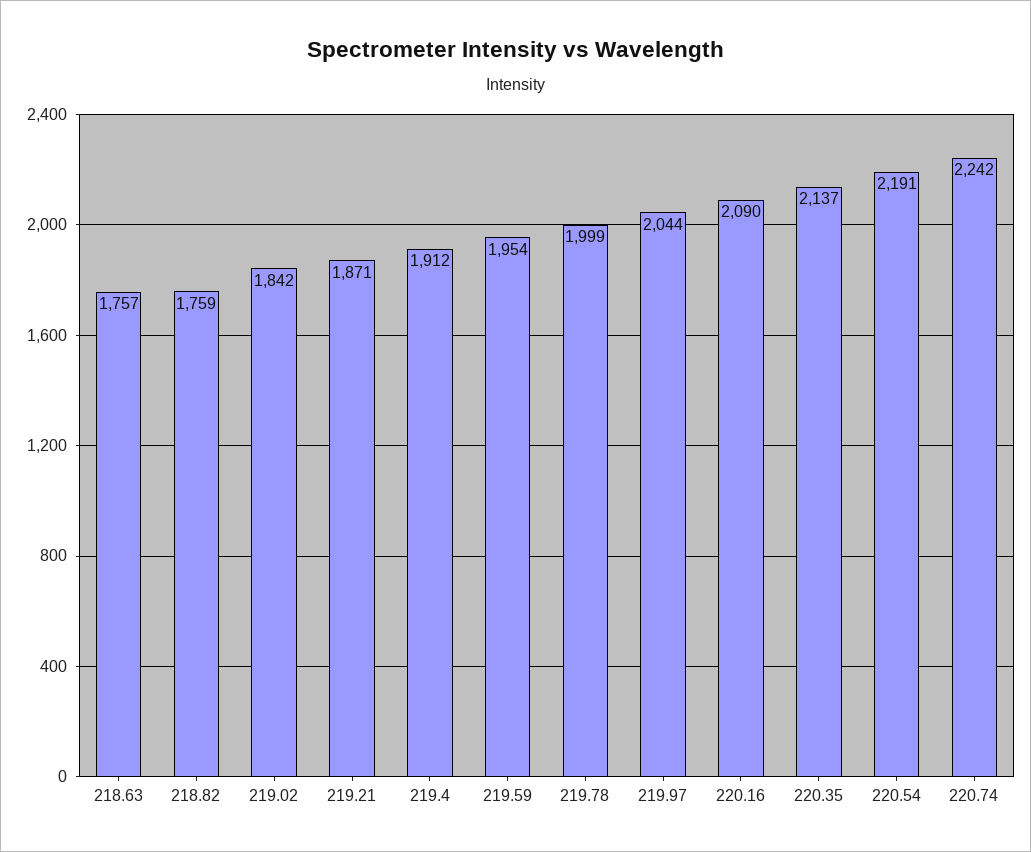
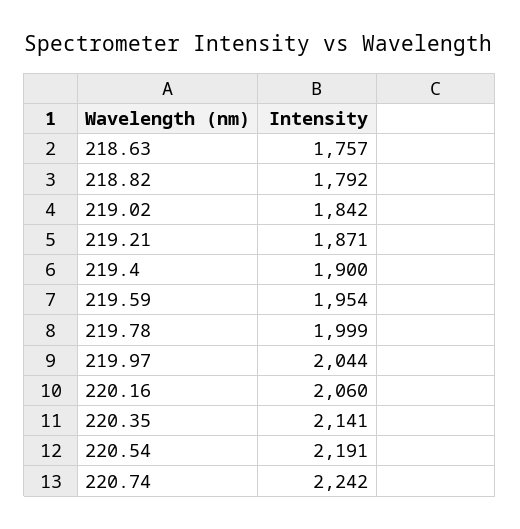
218.82: 1759 -> 1792
219.4: 1912 -> 1900
220.16: 2090 -> 2060
220.35: 2137 -> 2141

